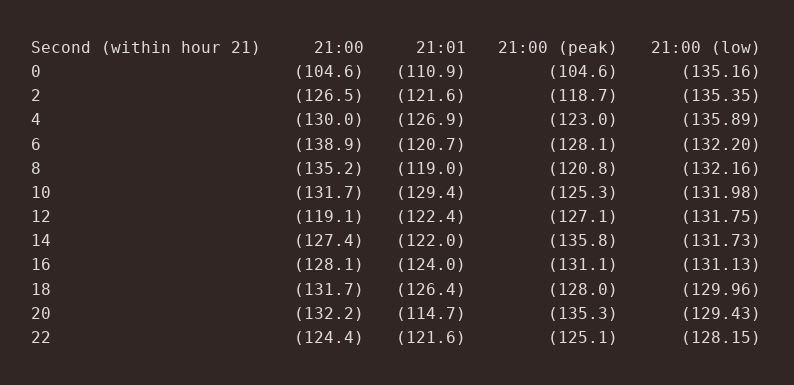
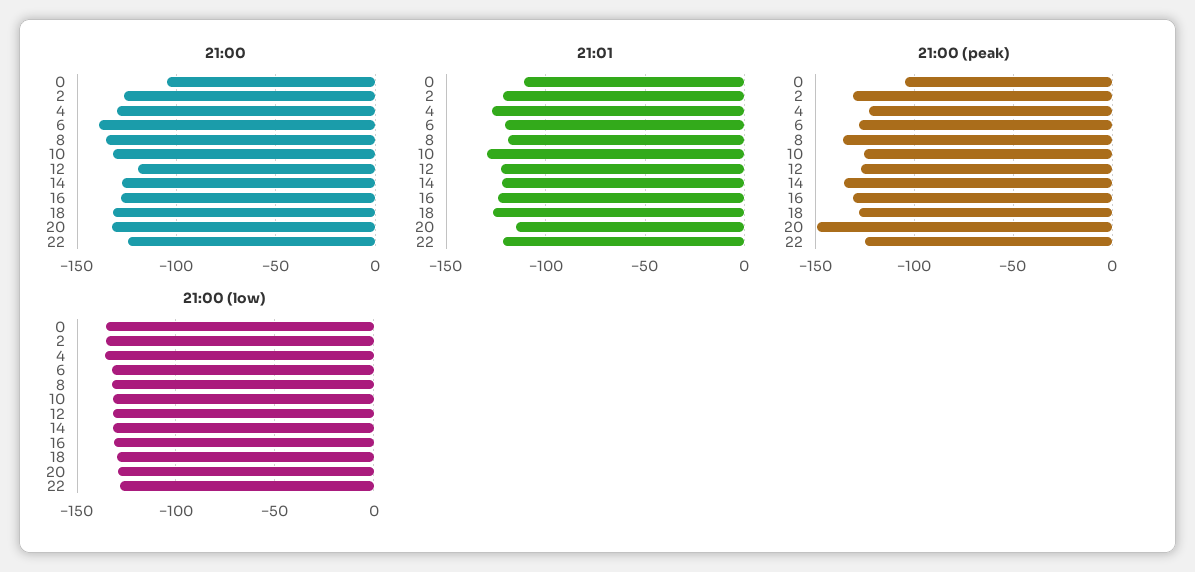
21:00 (peak), 2: -118.7 -> -130
21:00 (peak), 8: -120.8 -> -135
21:00 (peak), 20: -135.3 -> -150

